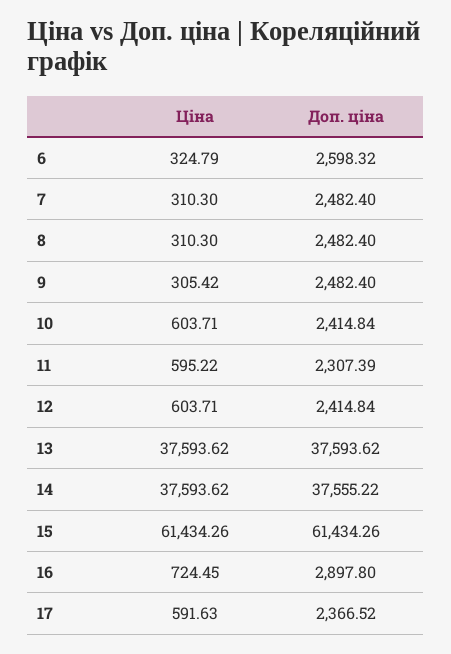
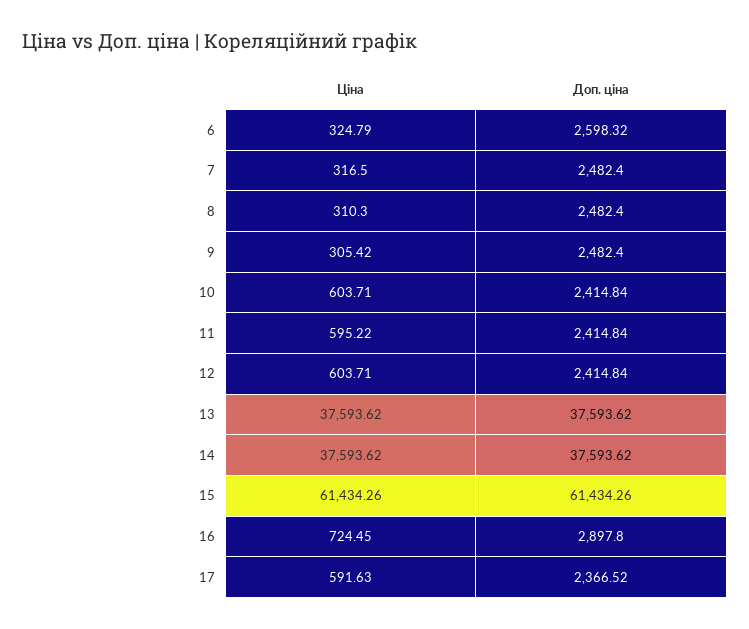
Ціна, 7: 310.3 -> 316.5
Доп. ціна, 11: 2307.39 -> 2414.84
Доп. ціна, 14: 37555.22 -> 37593.62

